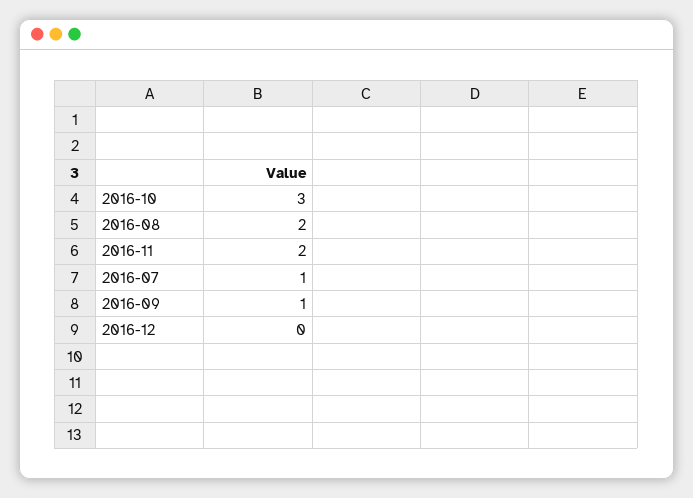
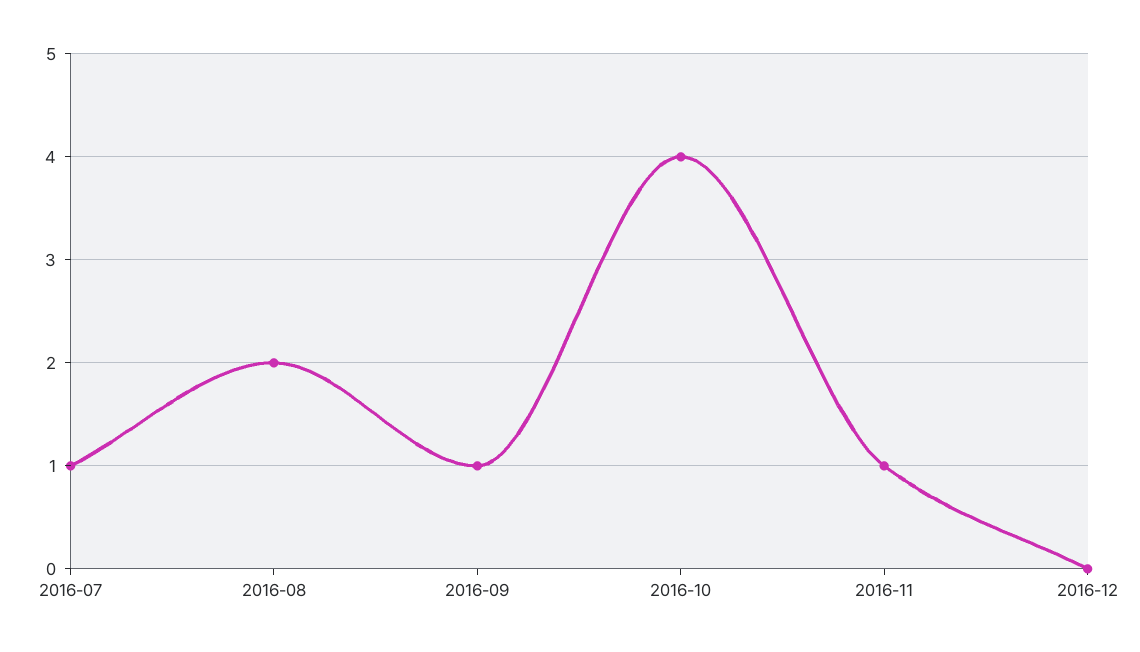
2016-10: 3 -> 4
2016-11: 2 -> 1

